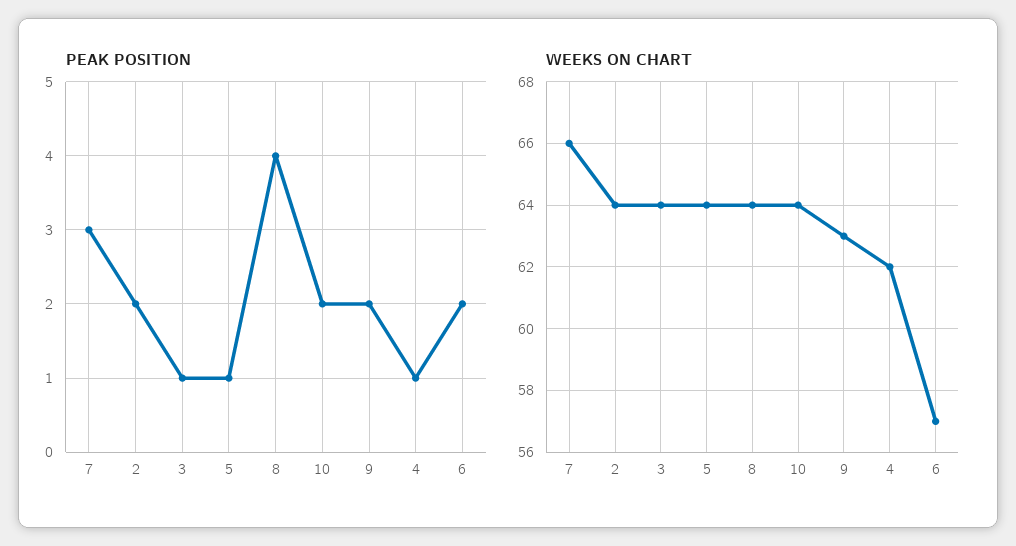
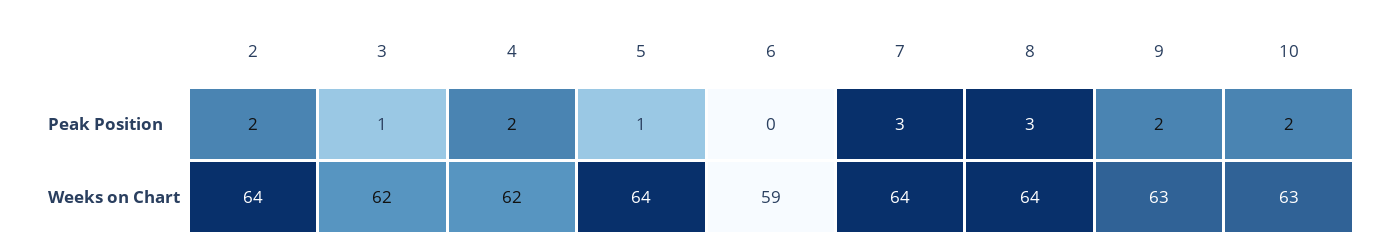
PEAK POSITION, 8: 4 -> 3
PEAK POSITION, 4: 1 -> 2
PEAK POSITION, 6: 2 -> 0
WEEKS ON CHART, 7: 66 -> 64
WEEKS ON CHART, 3: 64 -> 62
WEEKS ON CHART, 10: 64 -> 63
WEEKS ON CHART, 6: 57 -> 59

